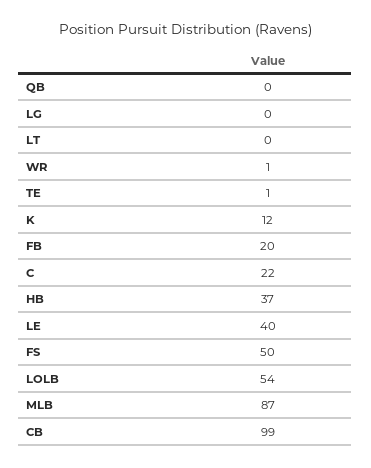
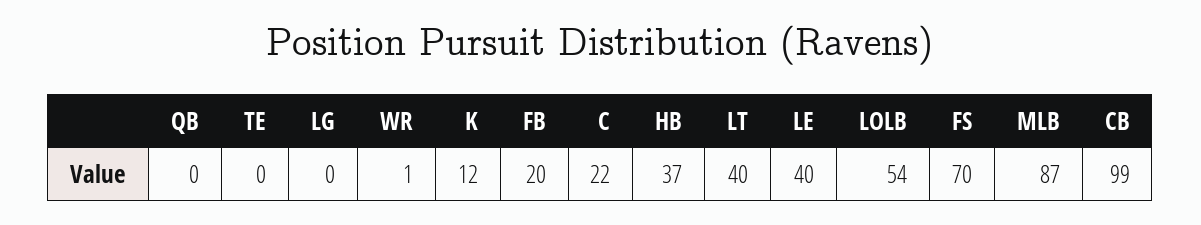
LT: 0 -> 40
TE: 1 -> 0
FS: 50 -> 70

